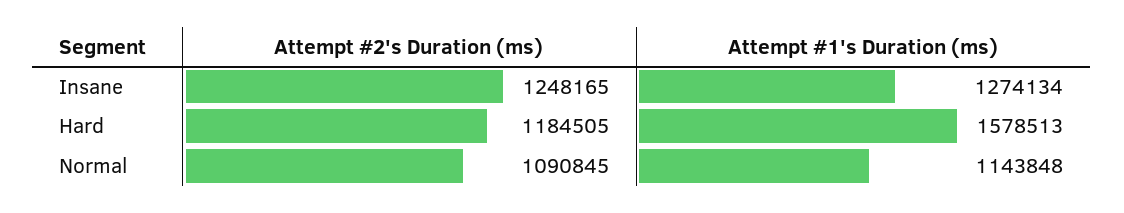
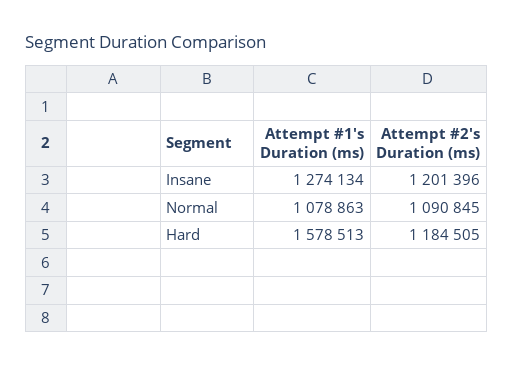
Attempt #2's Duration (ms), Insane: 1248165 -> 1201396
Attempt #1's Duration (ms), Normal: 1143848 -> 1078863

